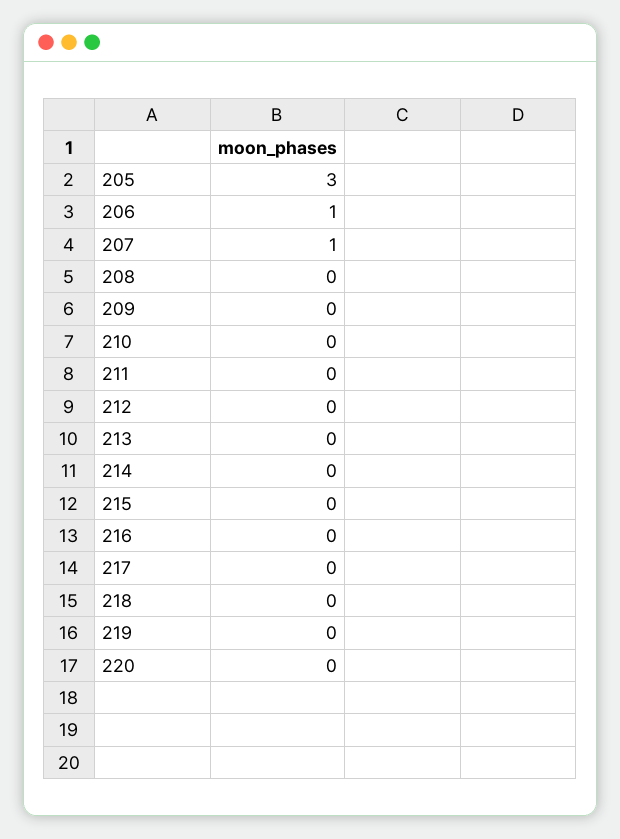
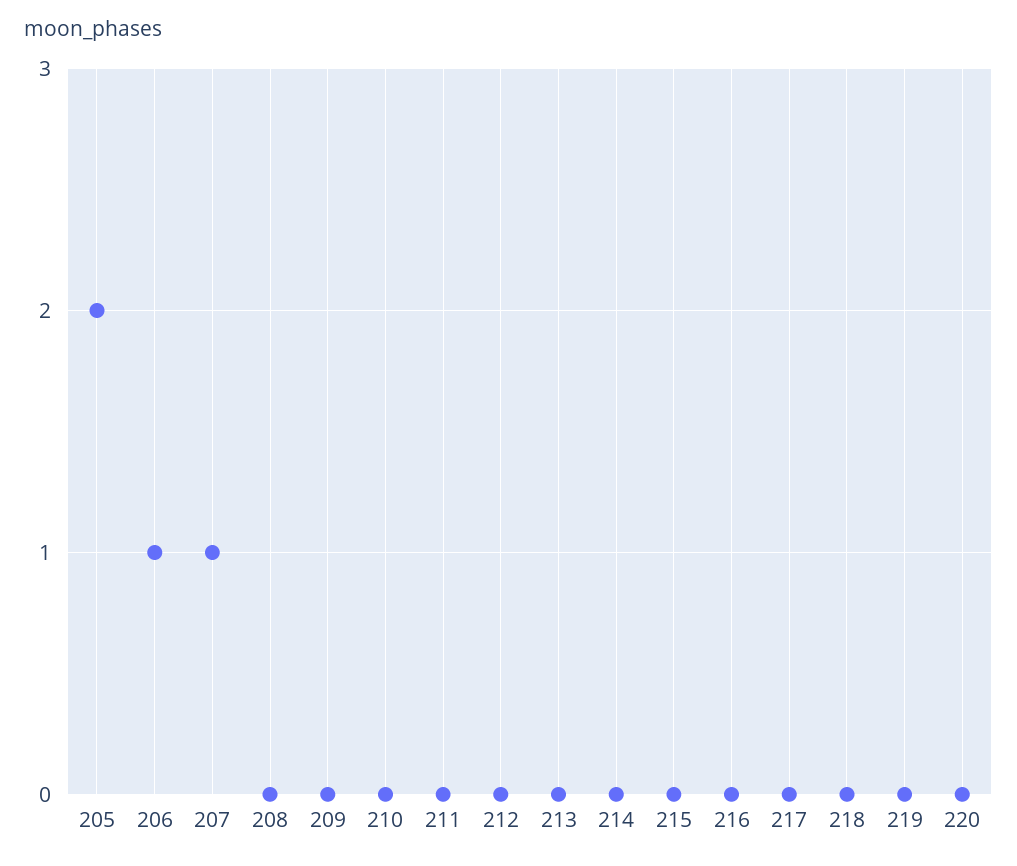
205: 3 -> 2

